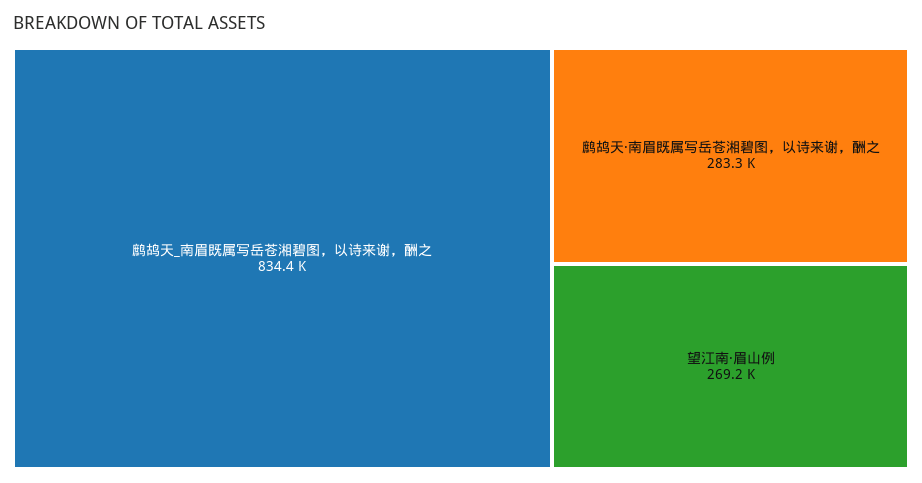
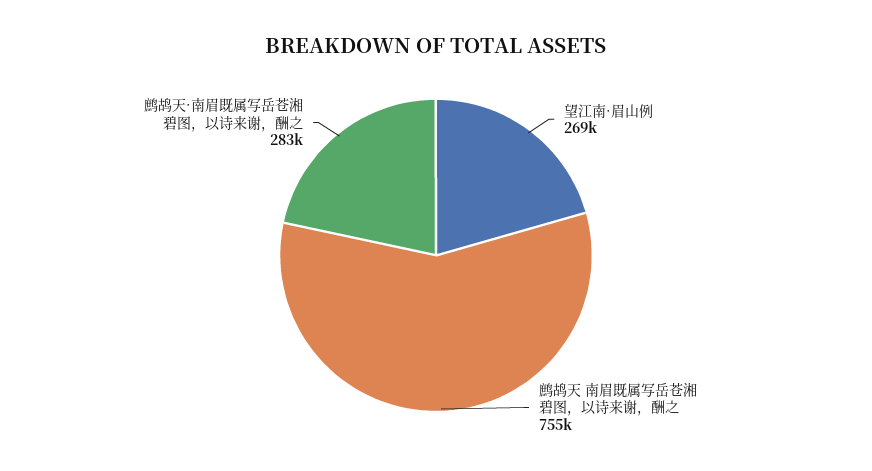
鹧鸪天_南眉既属写岳苍湘碧图，以诗来谢，酬之: 834400 -> 755000

